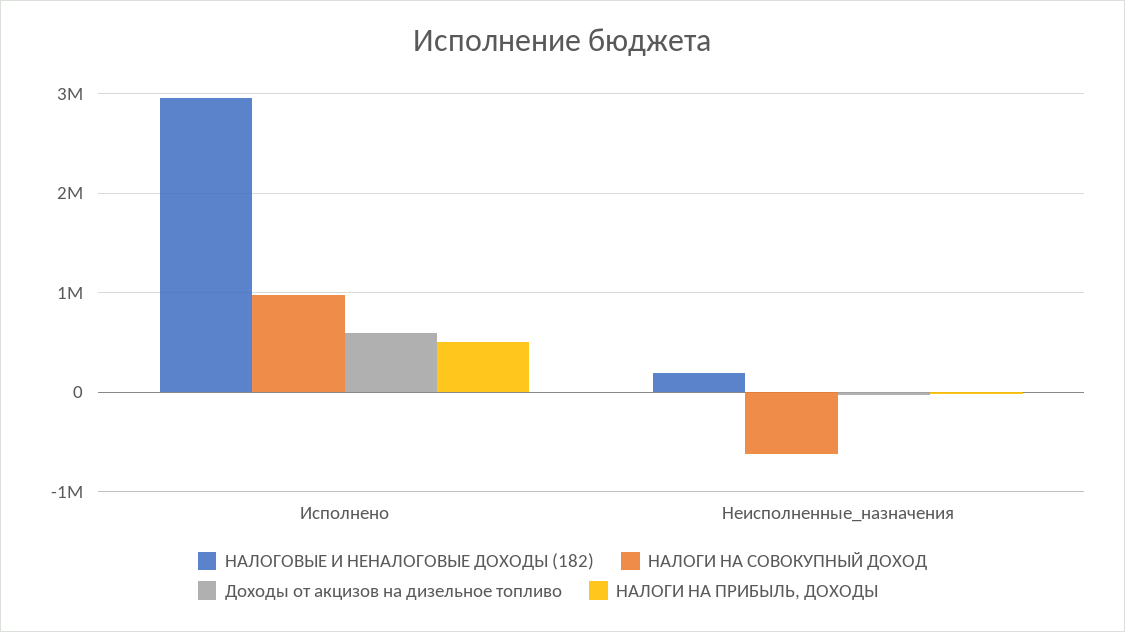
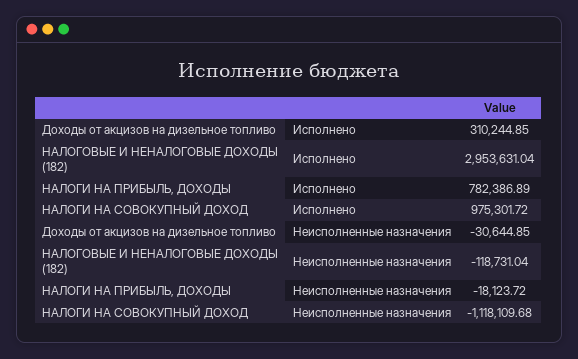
Доходы от акцизов на дизельное топливо, Исполнено: 600000 -> 310244.85
НАЛОГИ НА ПРИБЫЛЬ, ДОХОДЫ, Исполнено: 500000 -> 782386.89
НАЛОГОВЫЕ И НЕНАЛОГОВЫЕ ДОХОДЫ (182), Неисполненные_назначения: 200000 -> -118731.04
НАЛОГИ НА СОВОКУПНЫЙ ДОХОД, Неисполненные_назначения: -600000 -> -1118109.68

